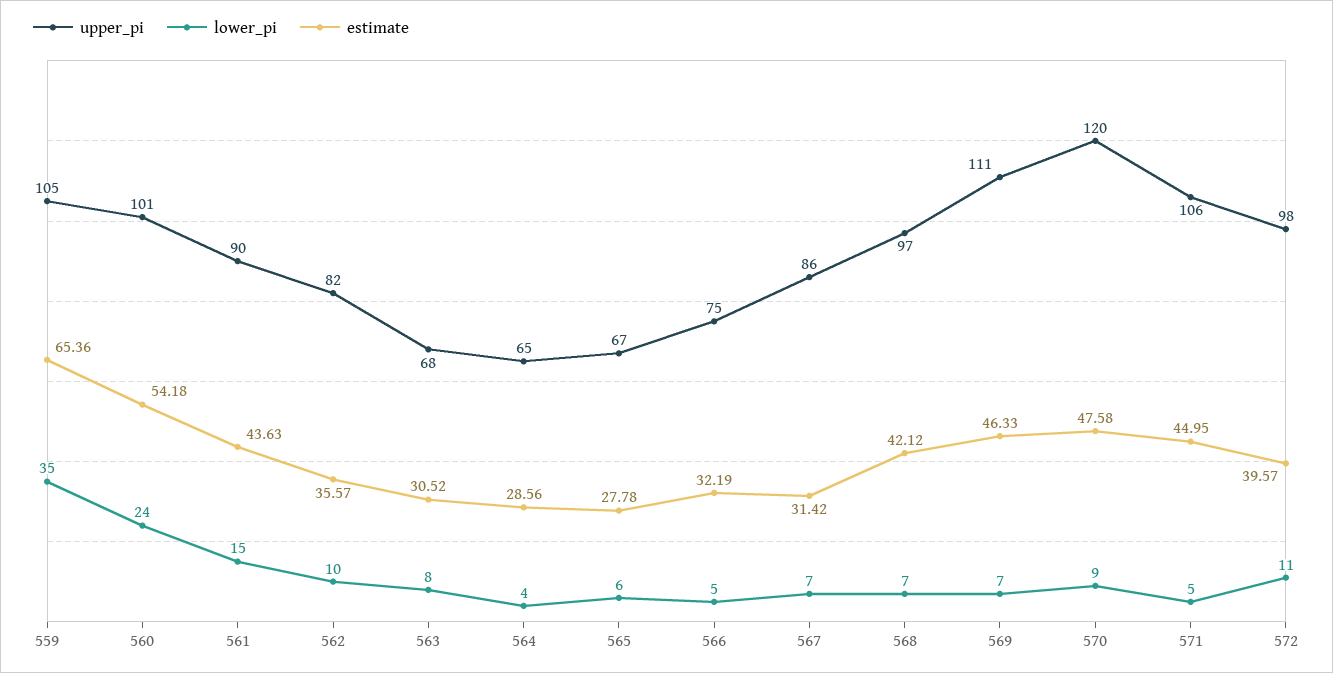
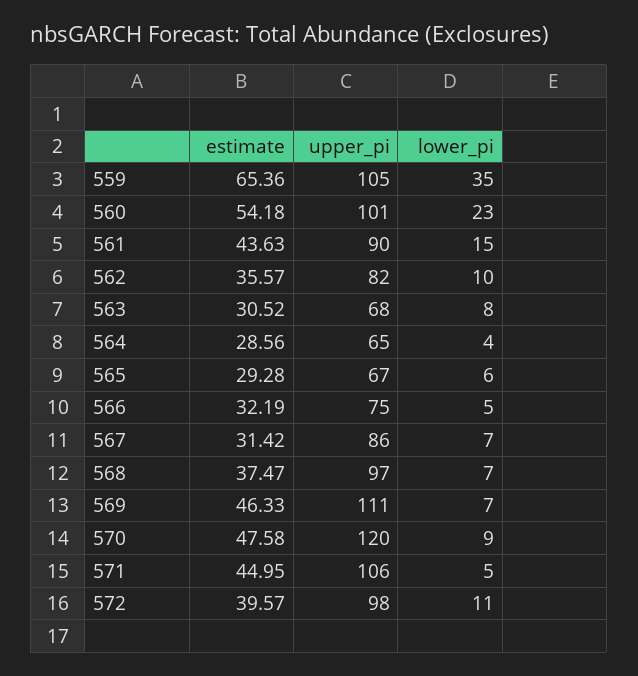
lower_pi, 560: 24 -> 23
estimate, 565: 27.78 -> 29.28
estimate, 568: 42.12 -> 37.47

